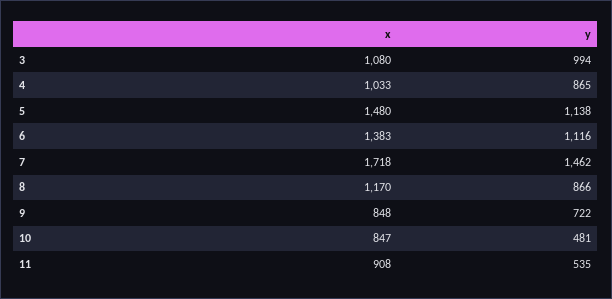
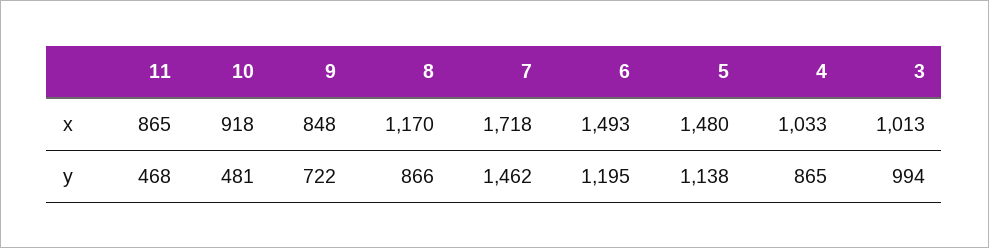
x, 3: 1080 -> 1013
x, 6: 1383 -> 1493
y, 6: 1116 -> 1195
x, 10: 847 -> 918
x, 11: 908 -> 865
y, 11: 535 -> 468

